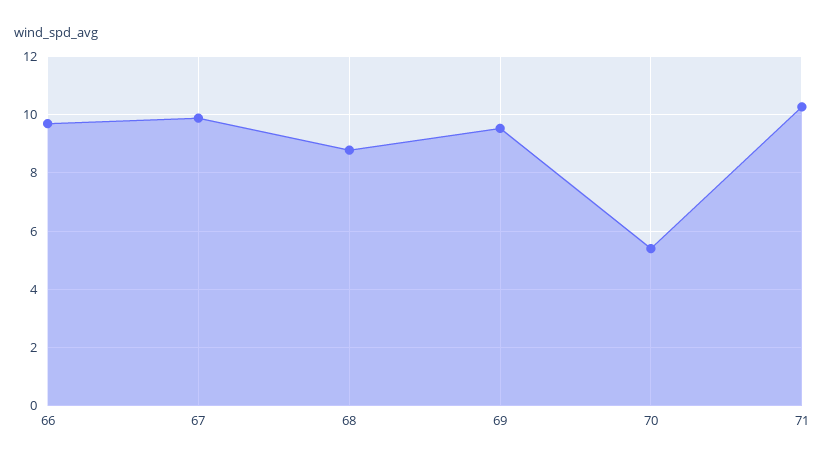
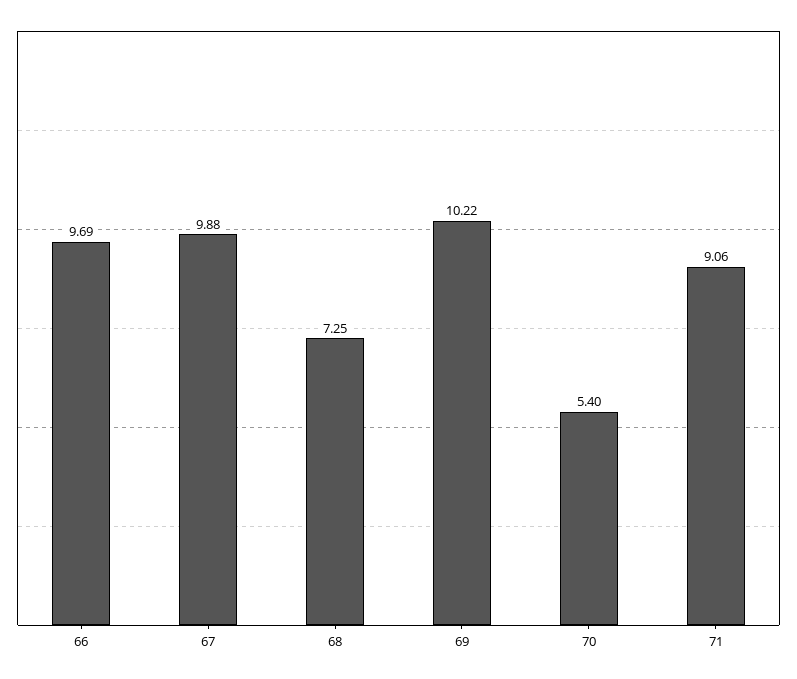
68: 8.75 -> 7.25
69: 9.5 -> 10.22
71: 10.25 -> 9.06

